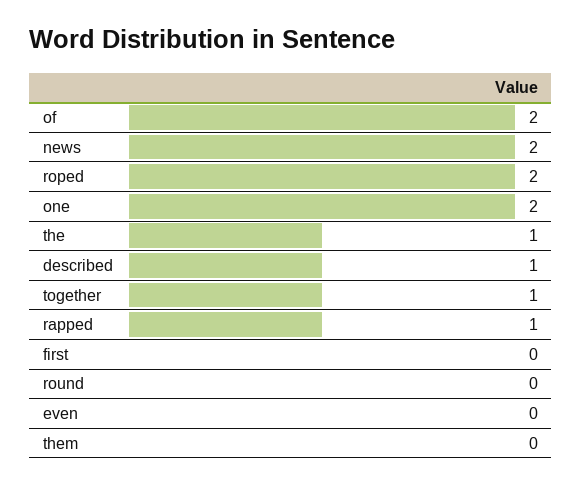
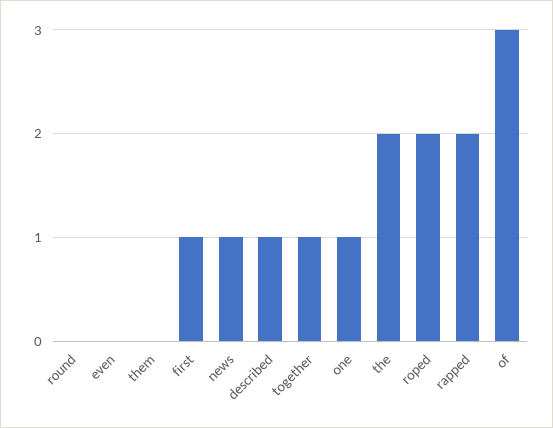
of: 2 -> 3
news: 2 -> 1
one: 2 -> 1
the: 1 -> 2
rapped: 1 -> 2
first: 0 -> 1

